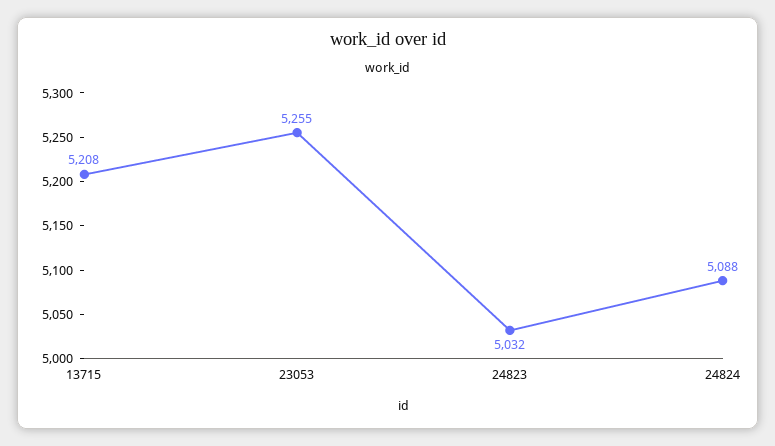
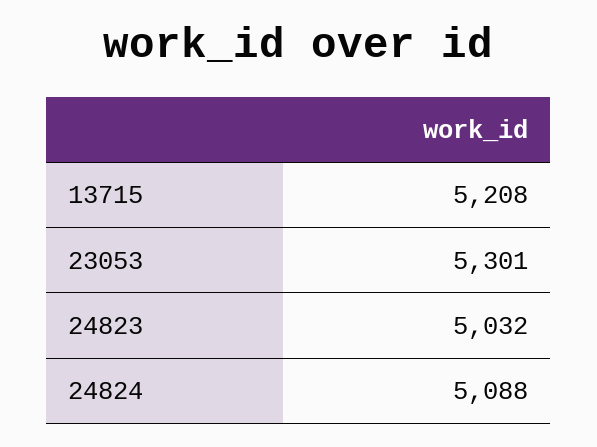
23053: 5255 -> 5301

